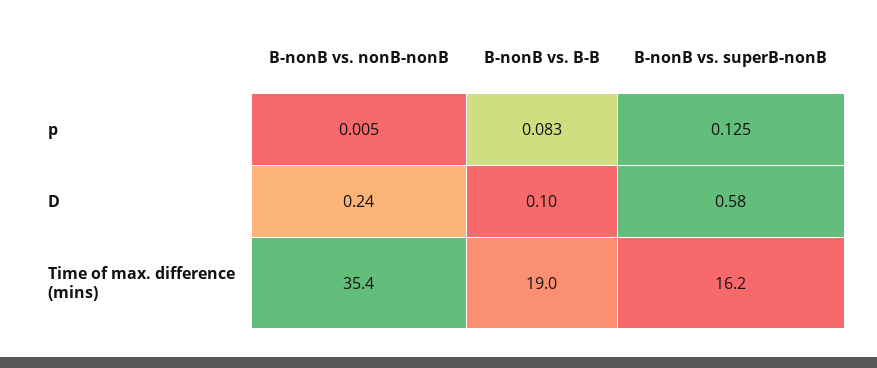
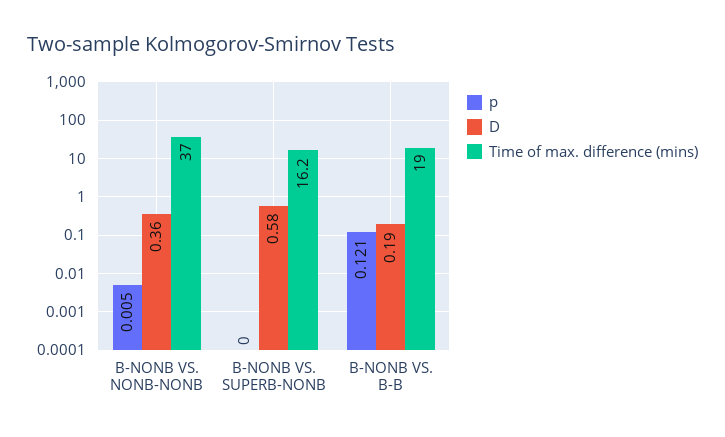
p, B-nonB vs. B-B: 0.083 -> 0.121
p, B-nonB vs. superB-nonB: 0.125 -> 0
D, B-nonB vs. nonB-nonB: 0.24 -> 0.36
D, B-nonB vs. B-B: 0.1 -> 0.19
Time of max. difference (mins), B-nonB vs. nonB-nonB: 35.4 -> 37

